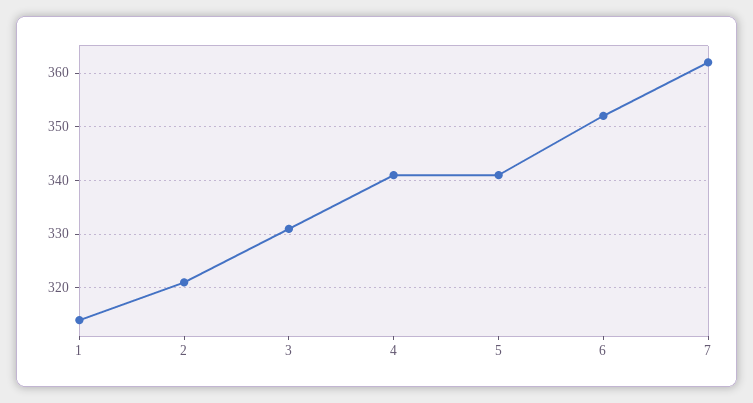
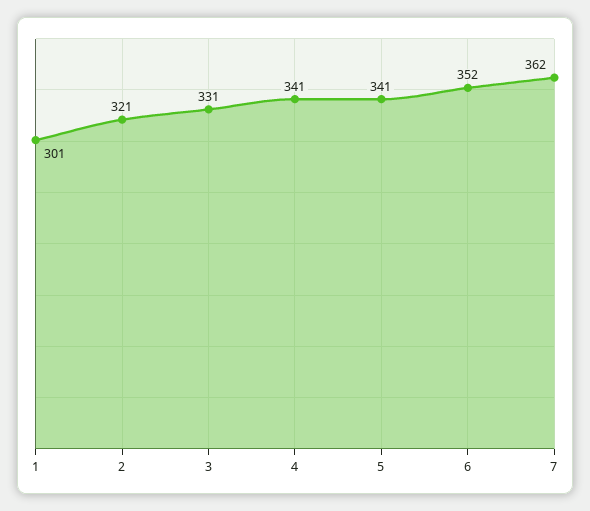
1: 315 -> 301

